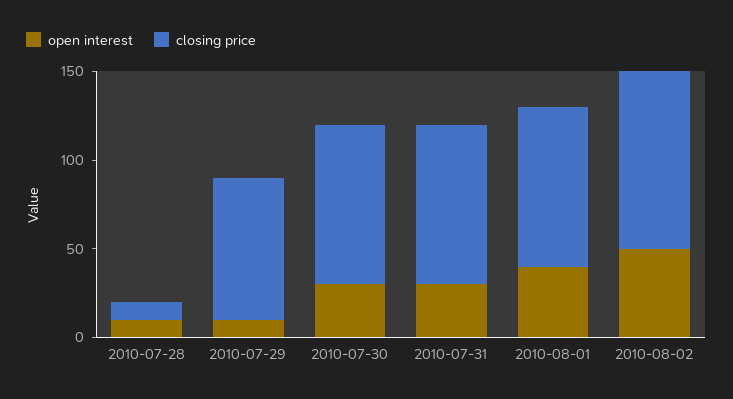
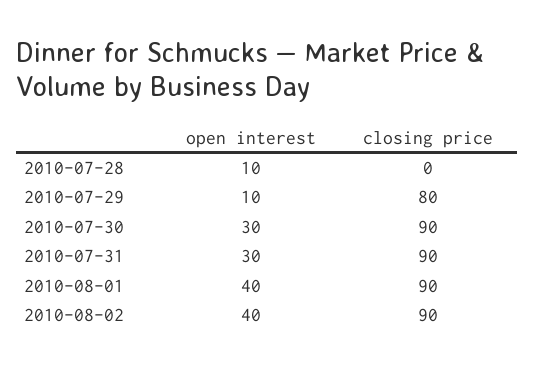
closing price, 2010-07-28: 10 -> 0
open interest, 2010-08-02: 50 -> 40
closing price, 2010-08-02: 100 -> 90

